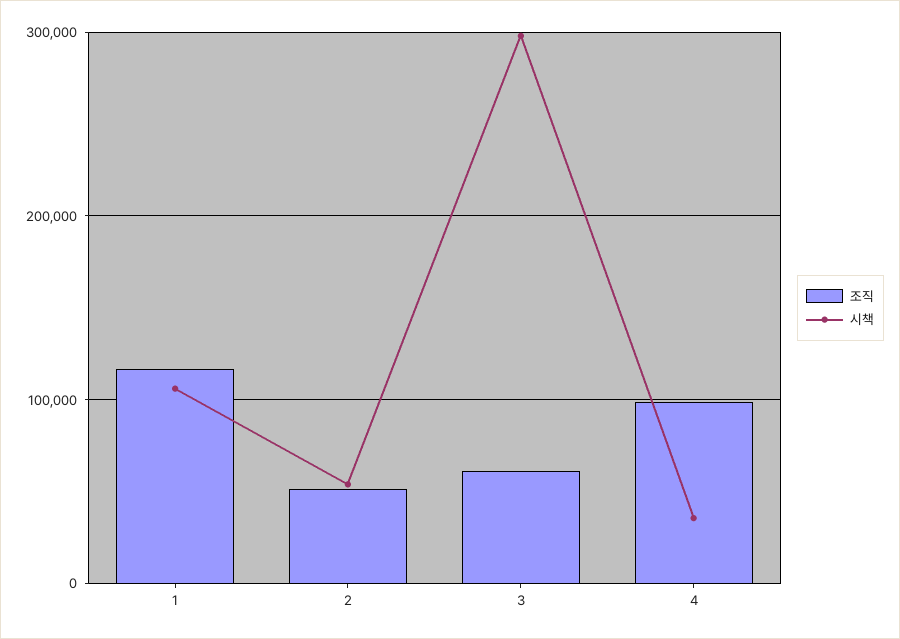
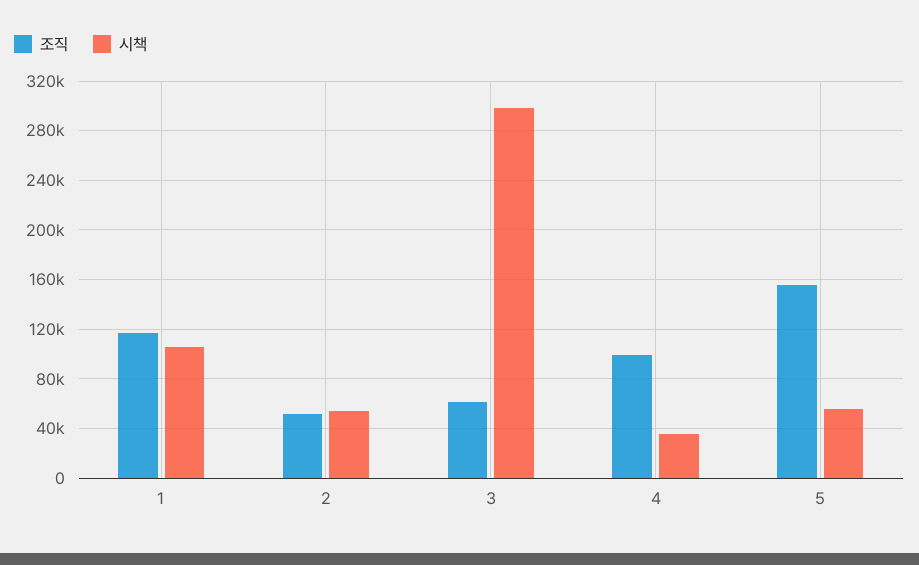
조직, 5: none -> 155000
시책, 5: none -> 55000

